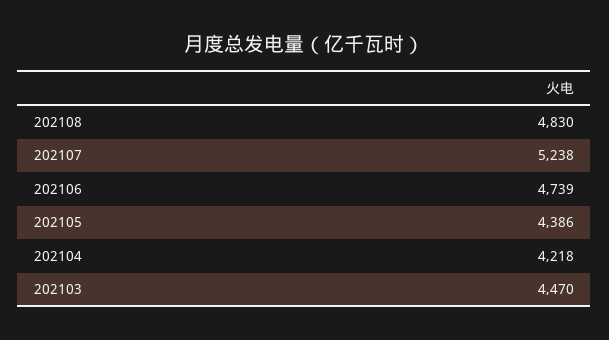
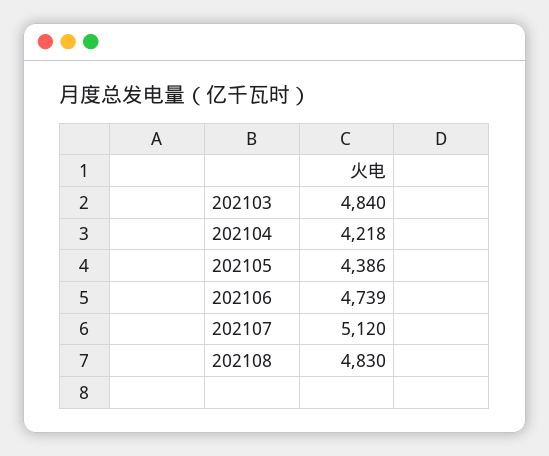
202107: 5238 -> 5120
202103: 4470 -> 4840

